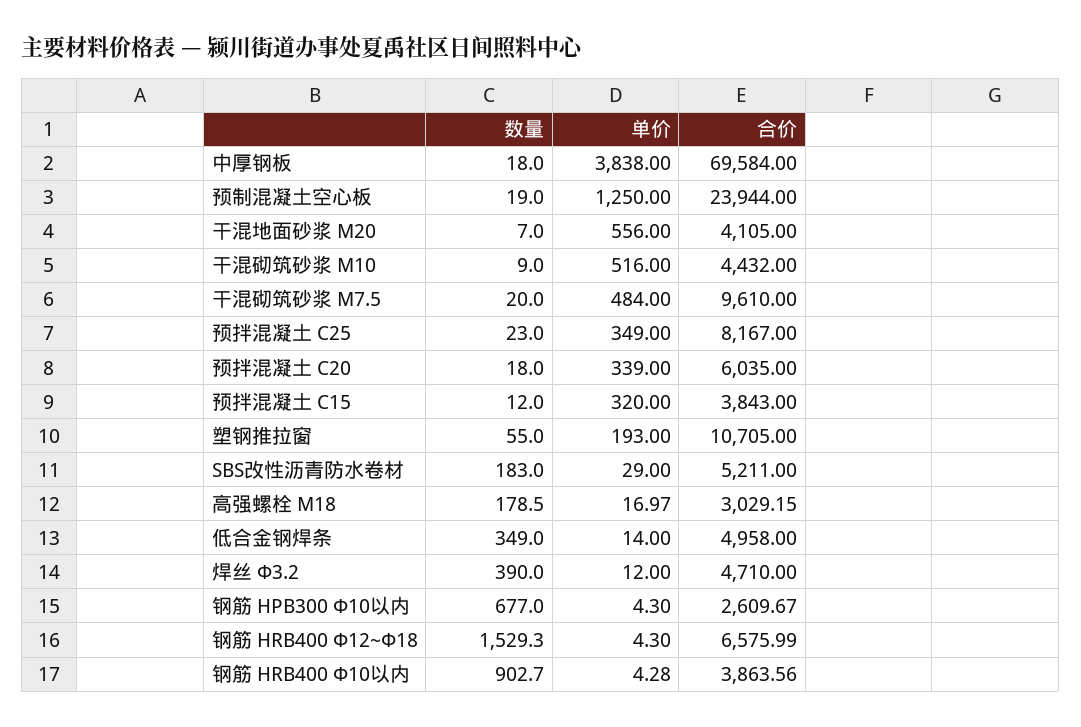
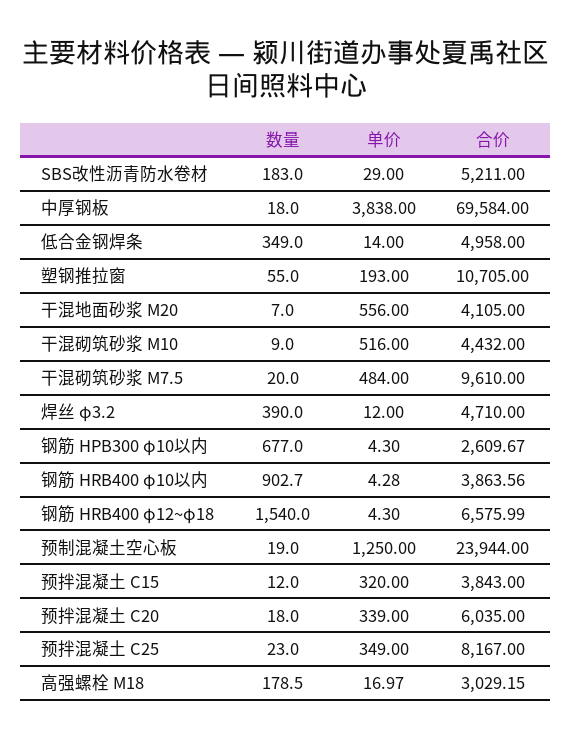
数量, 钢筋 HRB400 Φ12~Φ18: 1529.3 -> 1540

